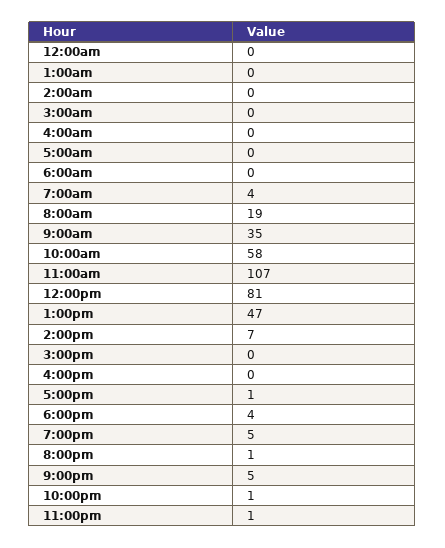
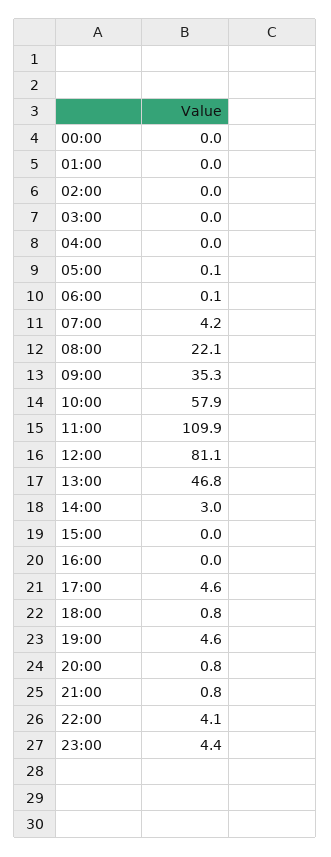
8:00am: 19 -> 22.1
11:00am: 107 -> 109.9
2:00pm: 7 -> 3
5:00pm: 1 -> 4.6
6:00pm: 4 -> 0.8
9:00pm: 5 -> 0.8
10:00pm: 1 -> 4.1
11:00pm: 1 -> 4.4

